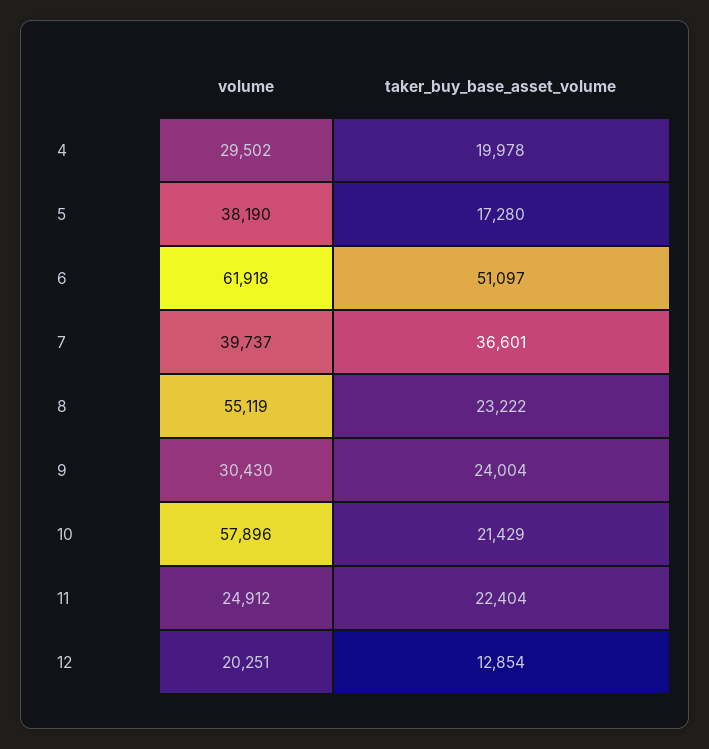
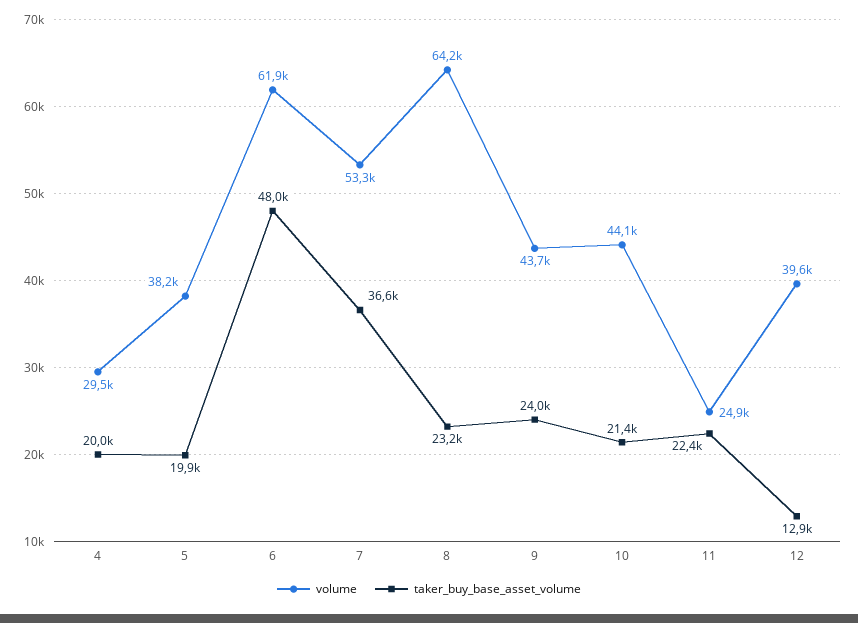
taker_buy_base_asset_volume, 5: 17280 -> 19900
taker_buy_base_asset_volume, 6: 51097 -> 48000
volume, 7: 39737 -> 53300
volume, 8: 55119 -> 64200
volume, 9: 30430 -> 43700
volume, 10: 57896 -> 44100
volume, 12: 20251 -> 39600

